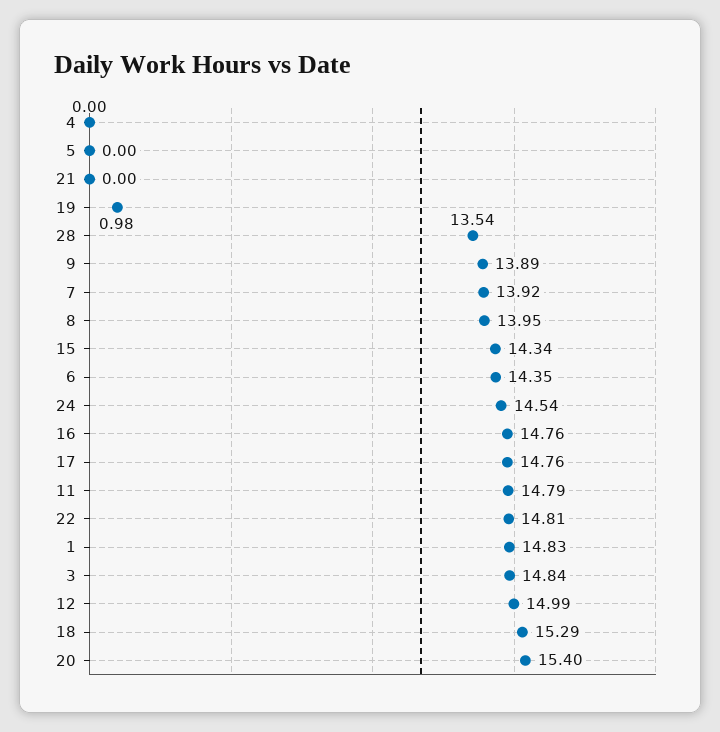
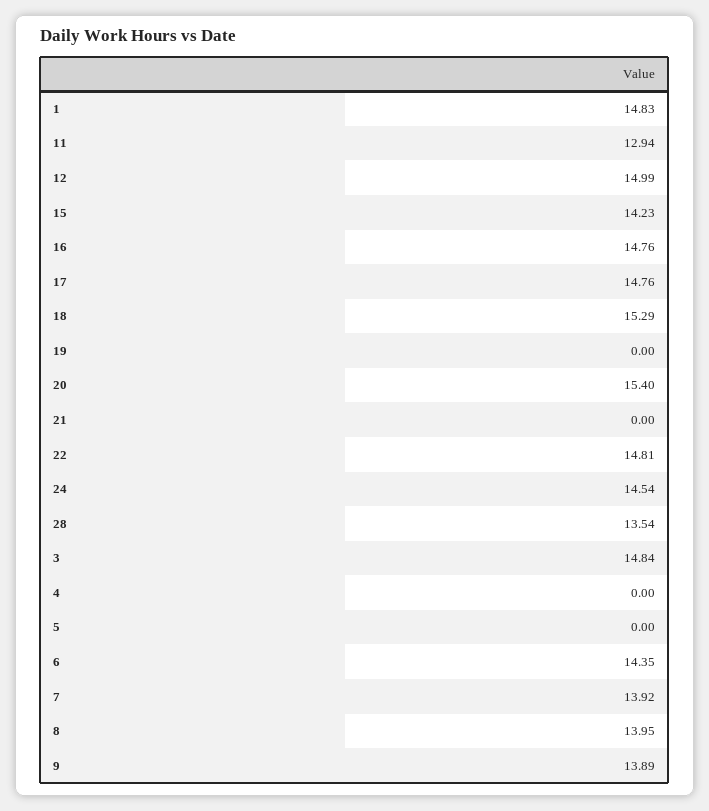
19: 0.98 -> 0
15: 14.34 -> 14.23
11: 14.79 -> 12.94

